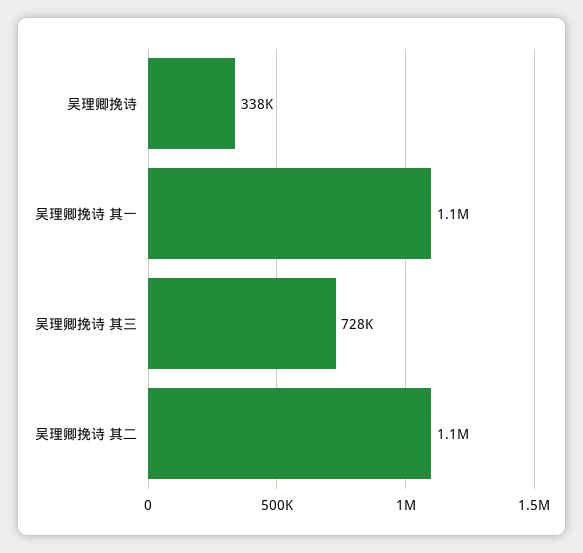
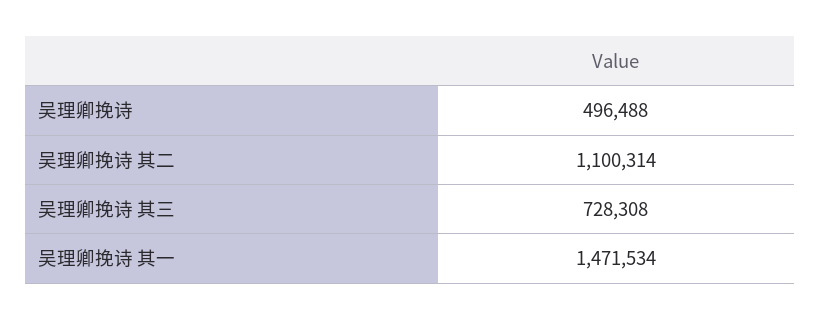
吴理卿挽诗: 338000 -> 496488
吴理卿挽诗 其一: 1100000 -> 1471534

